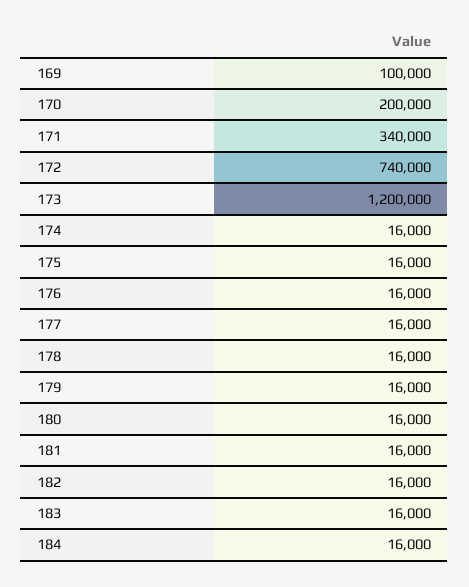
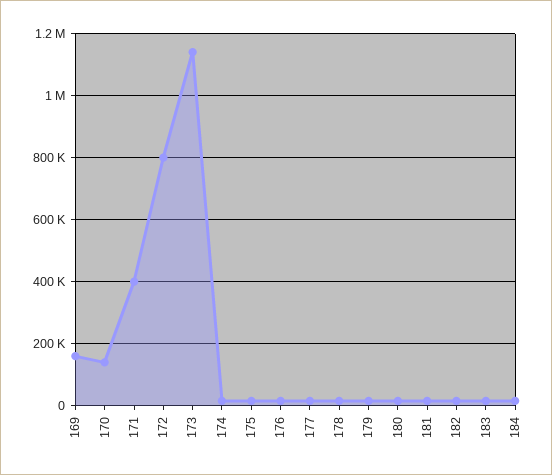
169: 100000 -> 160000
170: 200000 -> 140000
171: 340000 -> 400000
172: 740000 -> 800000
173: 1200000 -> 1140000

